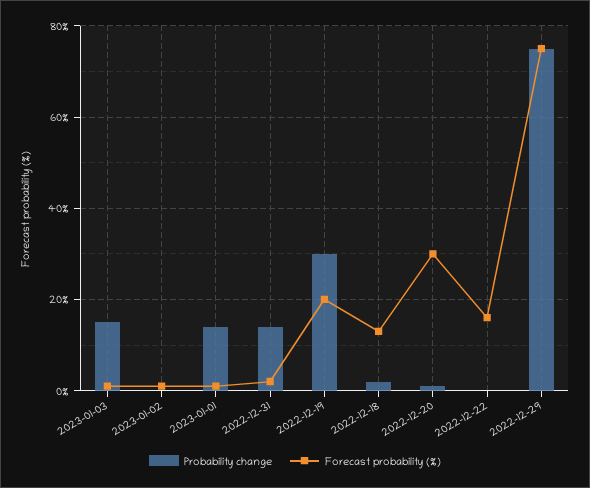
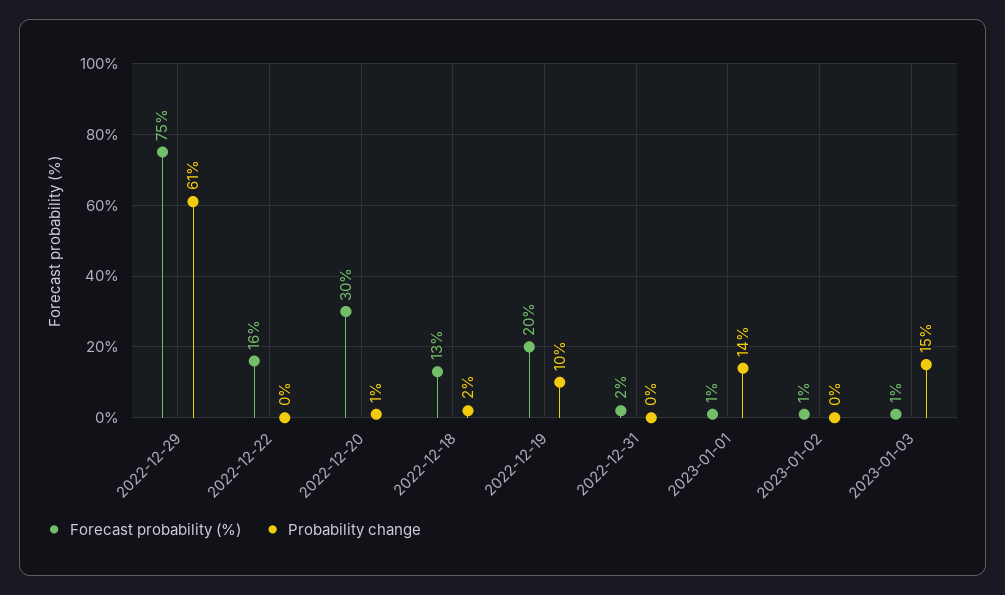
Probability change, 2022-12-31: 15 -> 0
Probability change, 2022-12-19: 30 -> 10
Probability change, 2022-12-29: 75 -> 61

